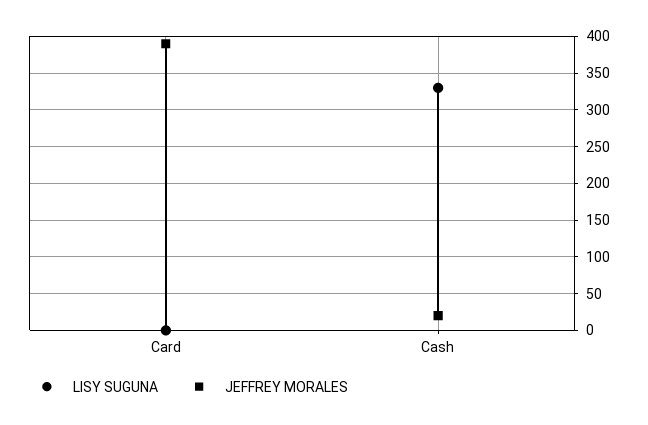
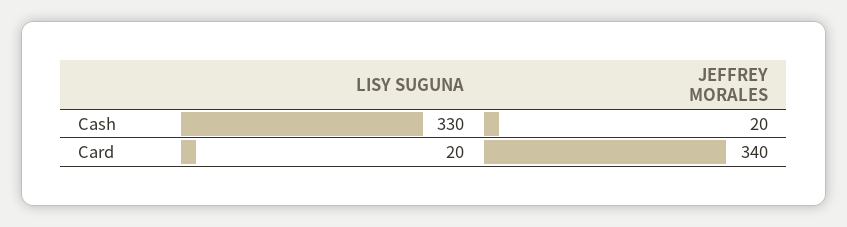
LISY SUGUNA, Card: 0 -> 20
JEFFREY MORALES, Card: 390 -> 340

